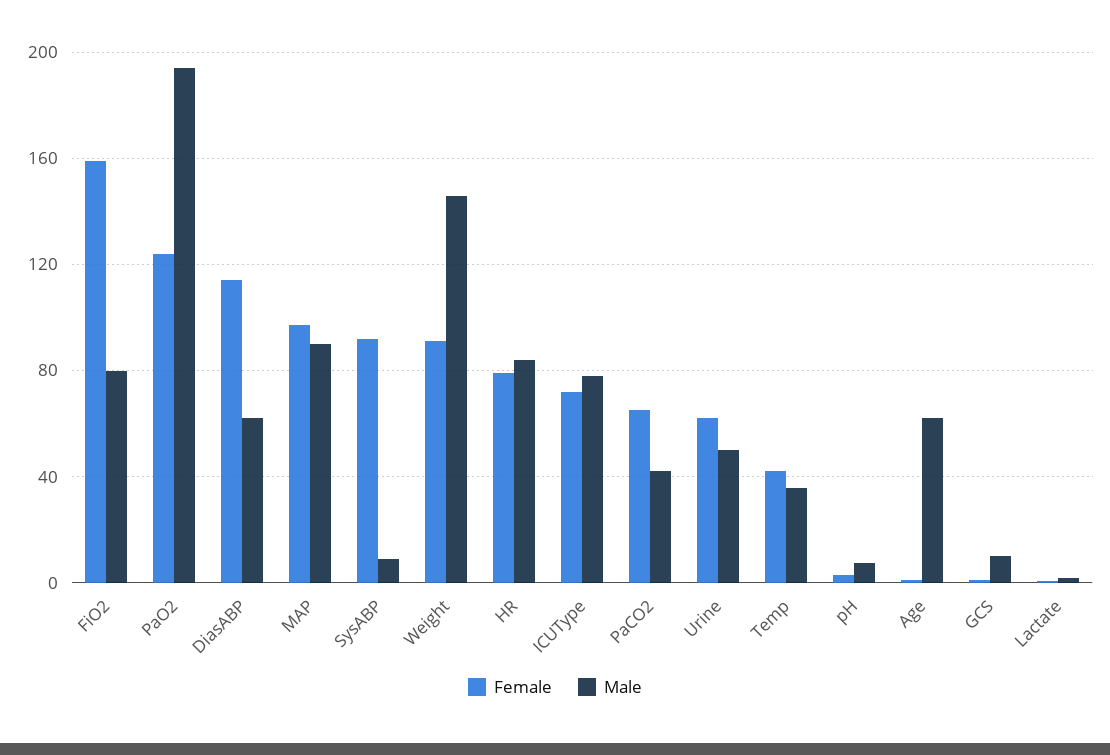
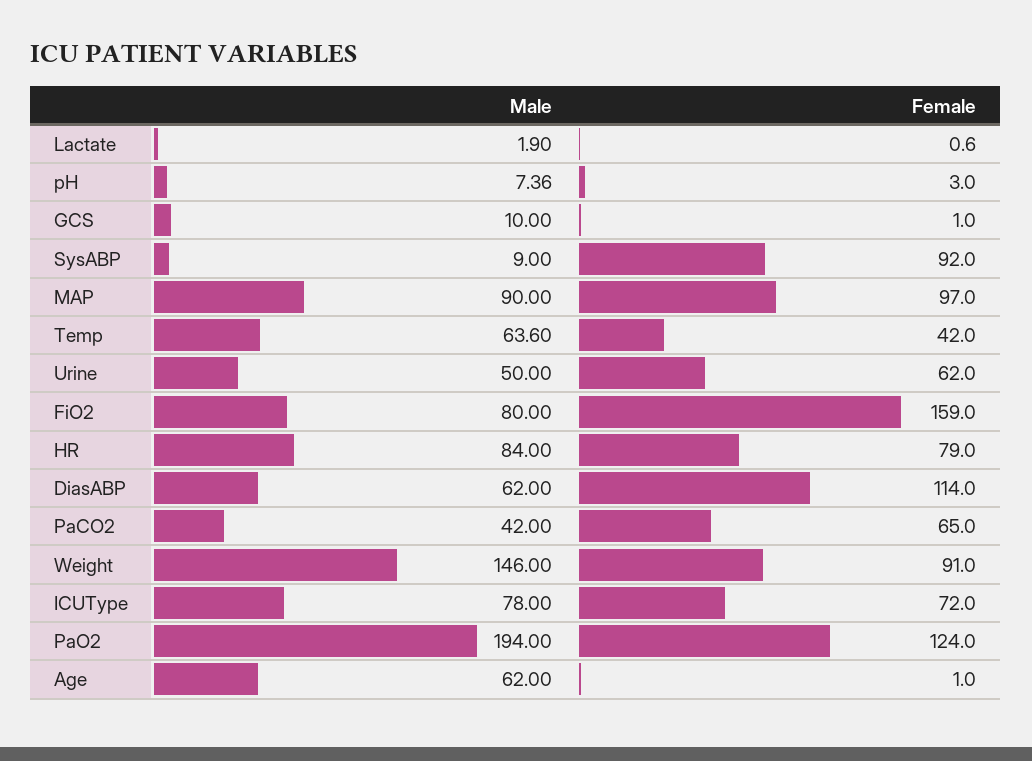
Male, Temp: 35 -> 63.6

